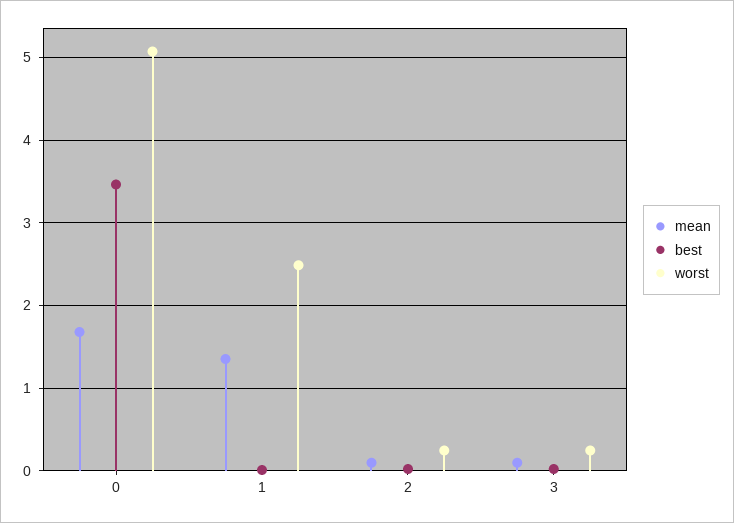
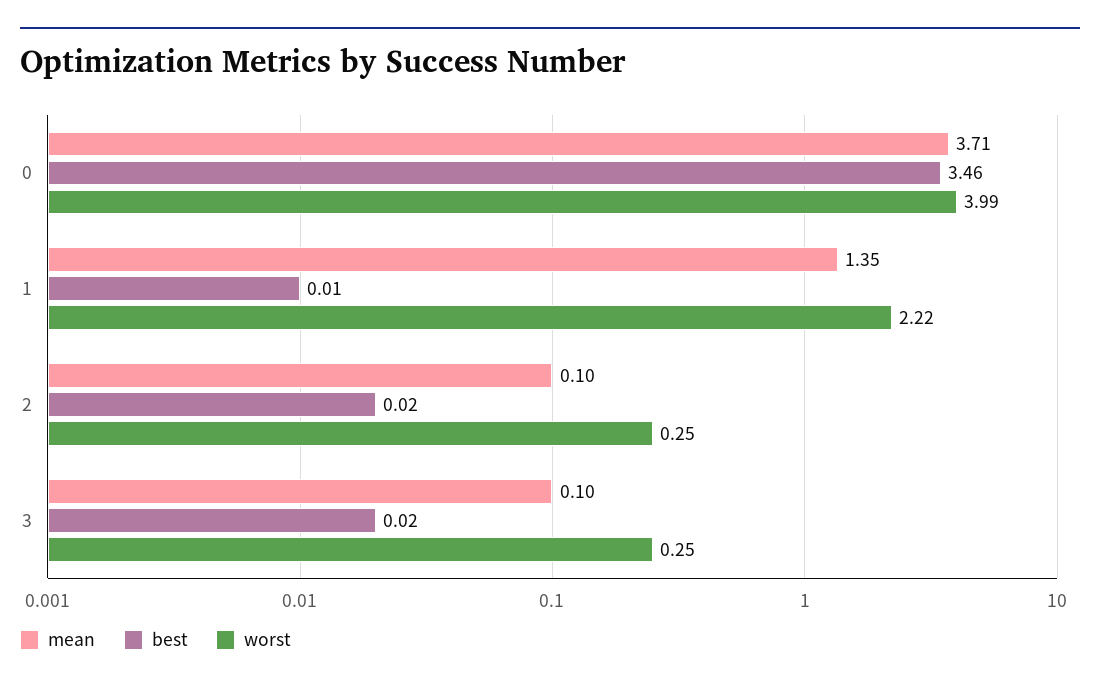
mean, 0: 1.7 -> 3.71
worst, 0: 5.1 -> 3.99
worst, 1: 2.5 -> 2.22

